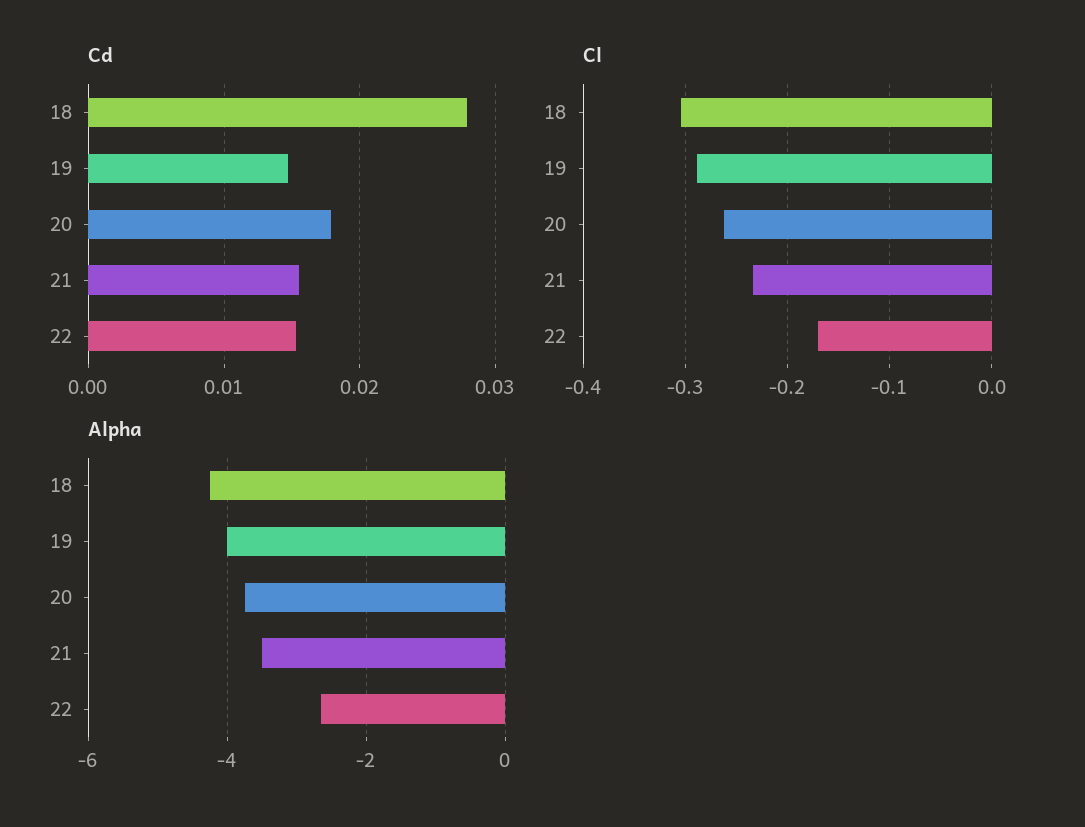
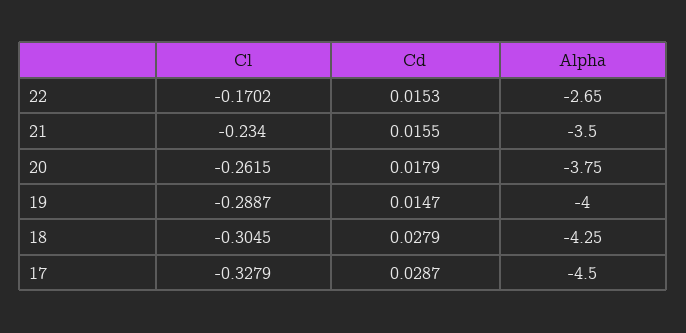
Cl, 17: none -> -0.3279
Cd, 17: none -> 0.0287
Alpha, 17: none -> -4.5

